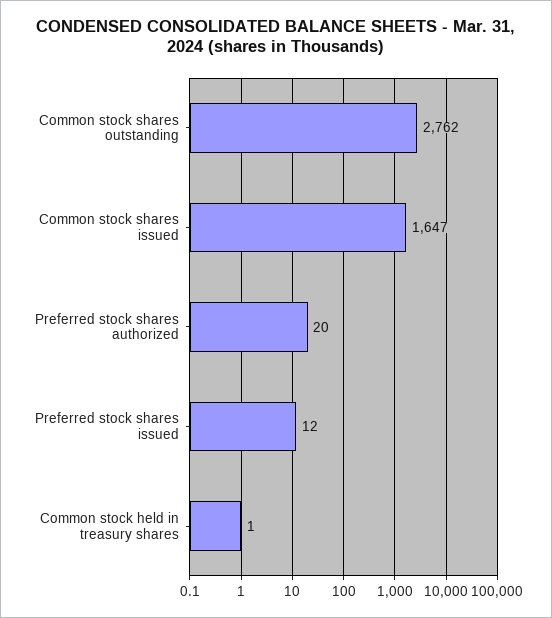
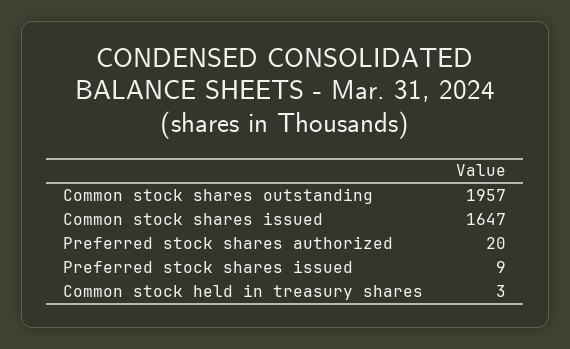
Common stock shares outstanding: 2762 -> 1957
Preferred stock shares issued: 12 -> 9
Common stock held in treasury shares: 1 -> 3

